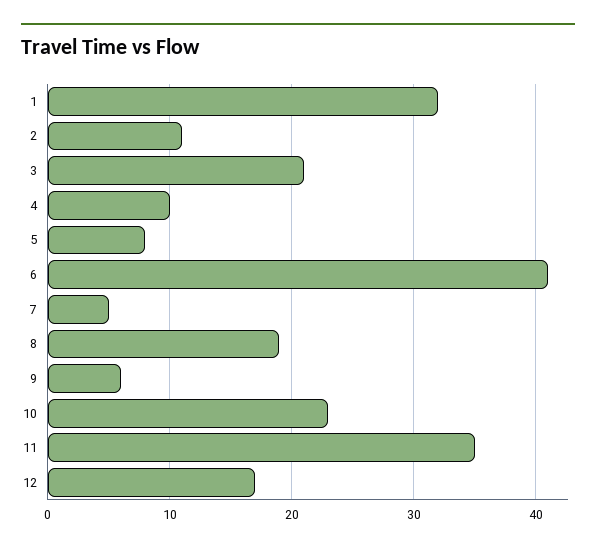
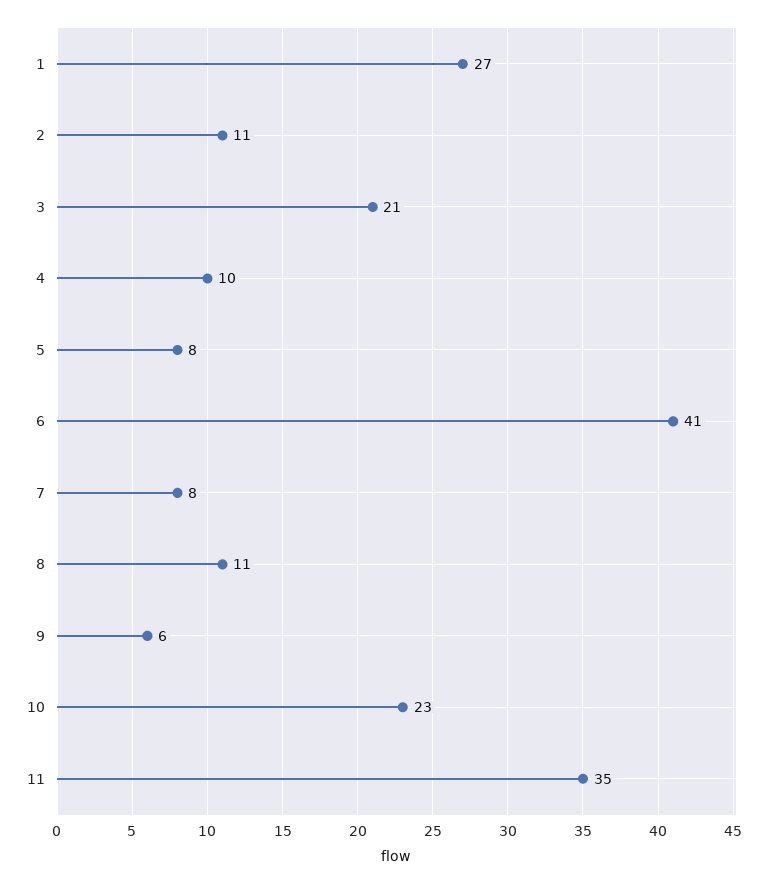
1: 32 -> 27
7: 5 -> 8
8: 19 -> 11
12: 17 -> none

